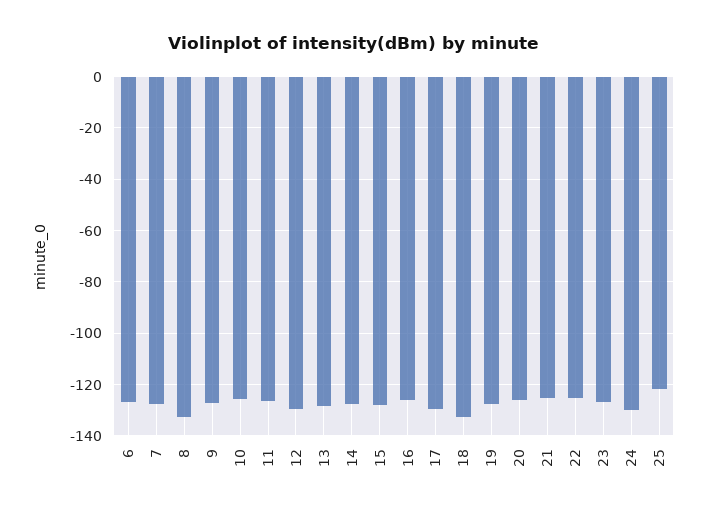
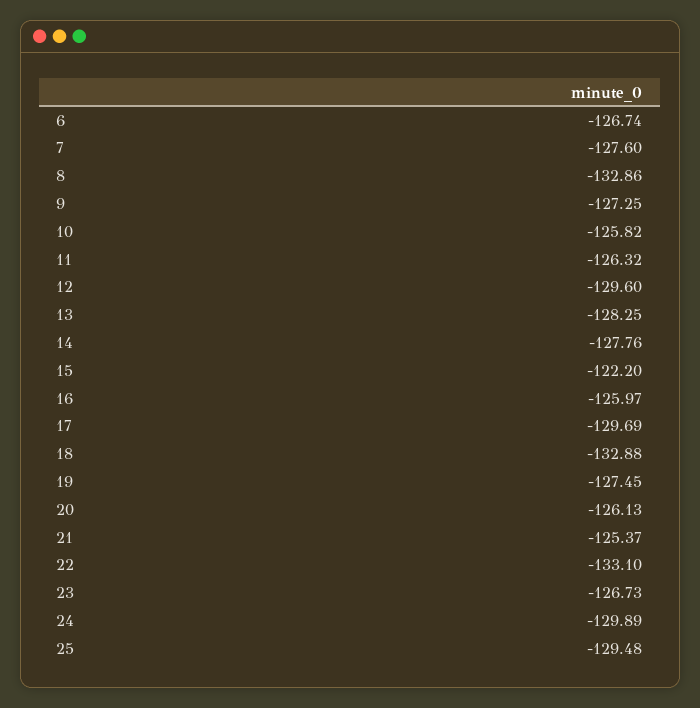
15: -127.5 -> -122.2
22: -125 -> -133.1
25: -122.5 -> -129.48

